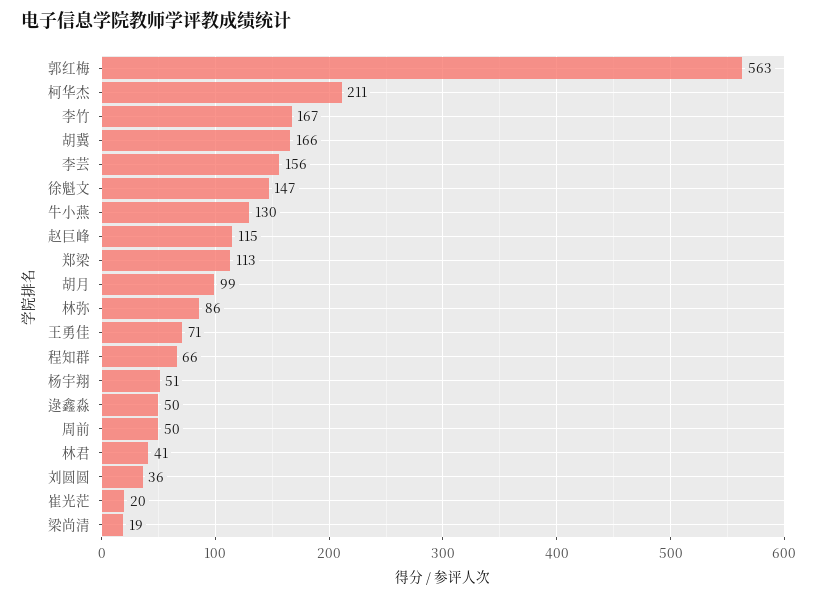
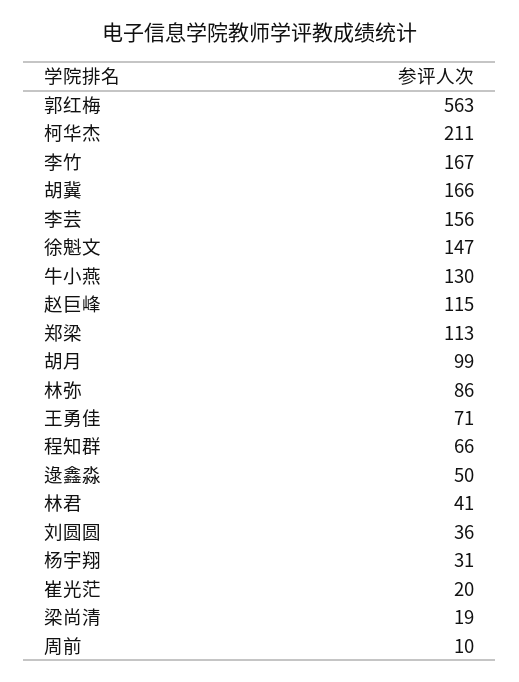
杨宇翔: 51 -> 31
周前: 50 -> 10

